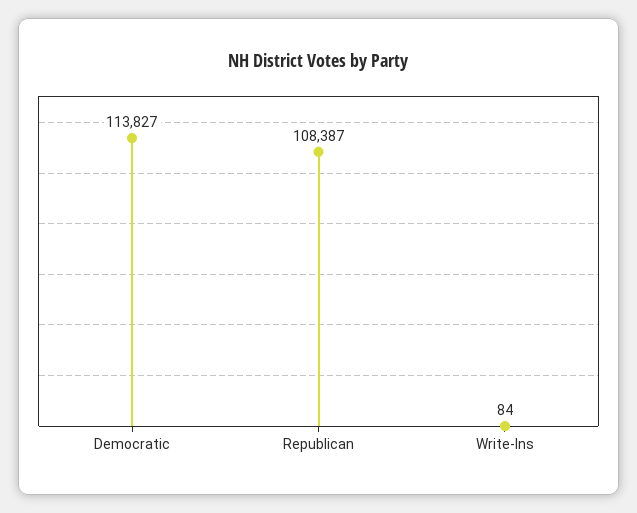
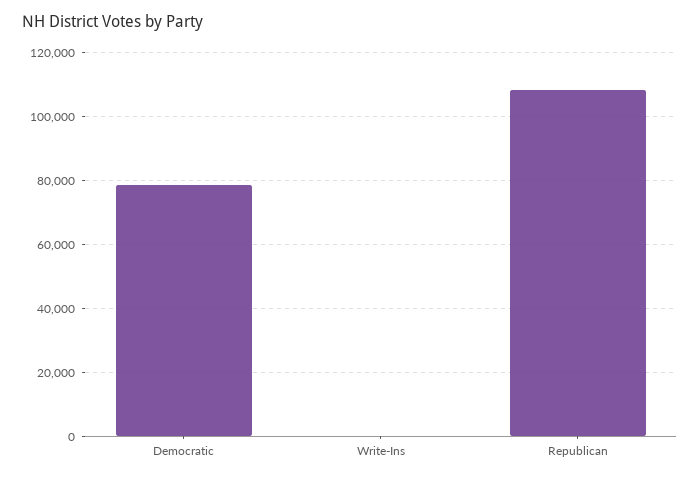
Democratic: 113827 -> 78000

